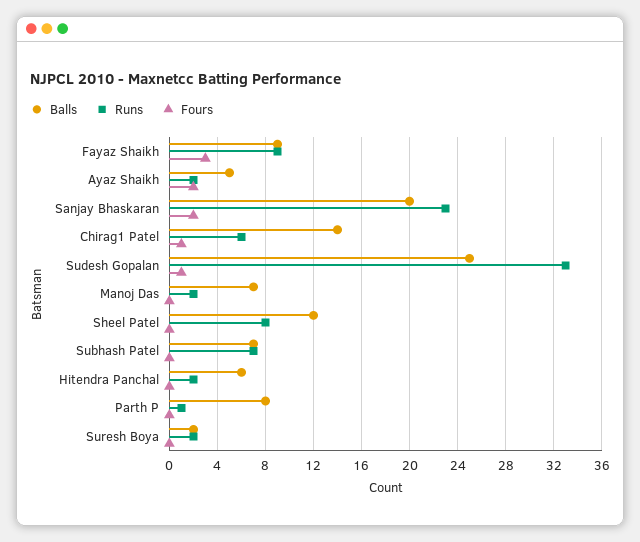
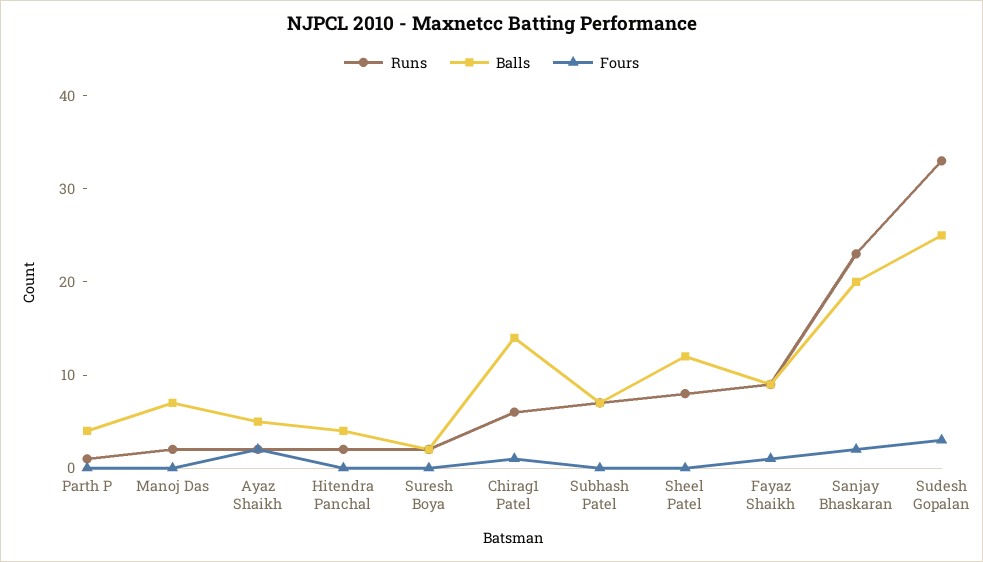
Fours, Fayaz Shaikh: 3 -> 1
Fours, Sudesh Gopalan: 1 -> 3
Balls, Hitendra Panchal: 6 -> 4
Balls, Parth P: 8 -> 4

